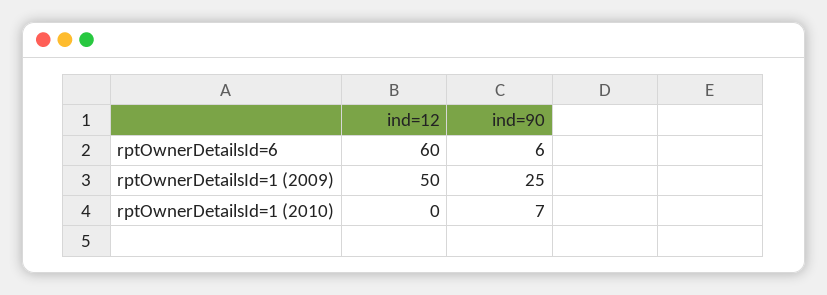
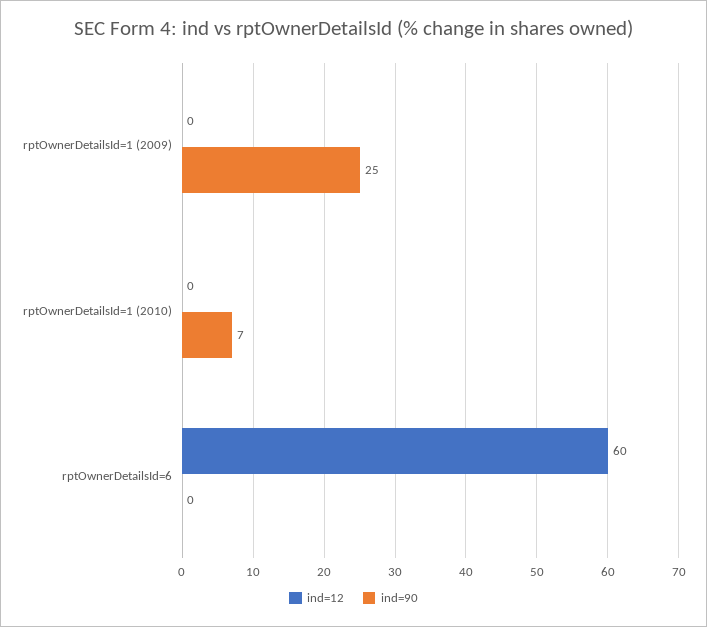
ind=90, rptOwnerDetailsId=6: 6 -> 0
ind=12, rptOwnerDetailsId=1 (2009): 50 -> 0

